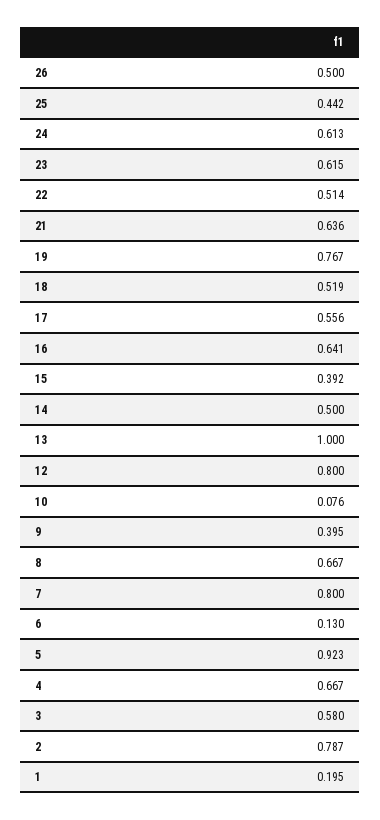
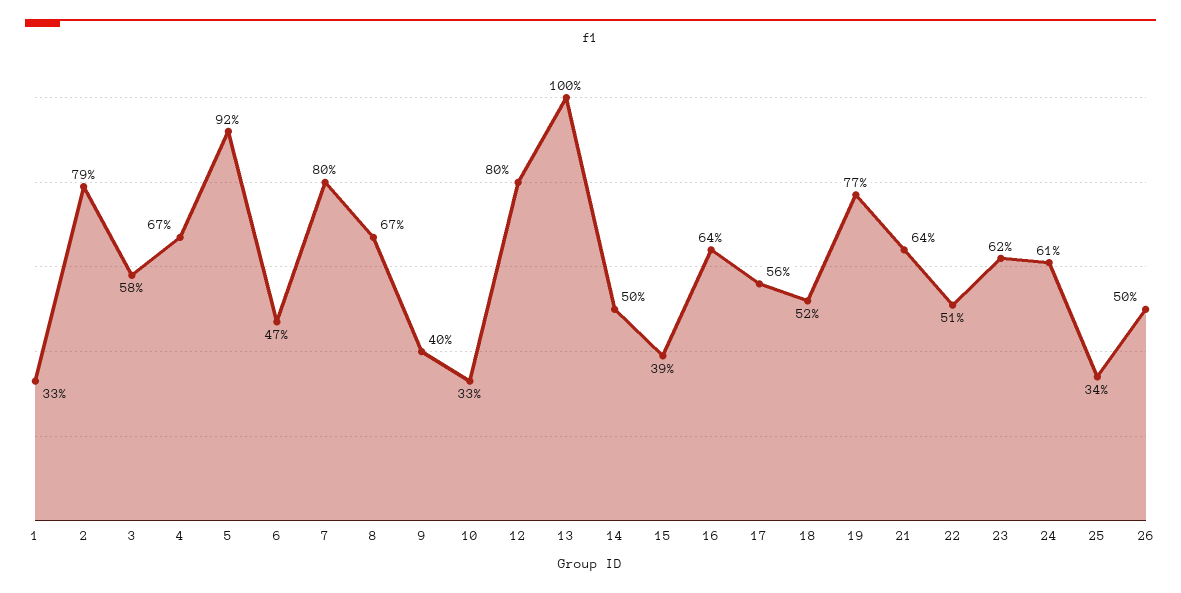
25: 0.442 -> 0.34
10: 0.076 -> 0.33
6: 0.13 -> 0.47
1: 0.195 -> 0.33

